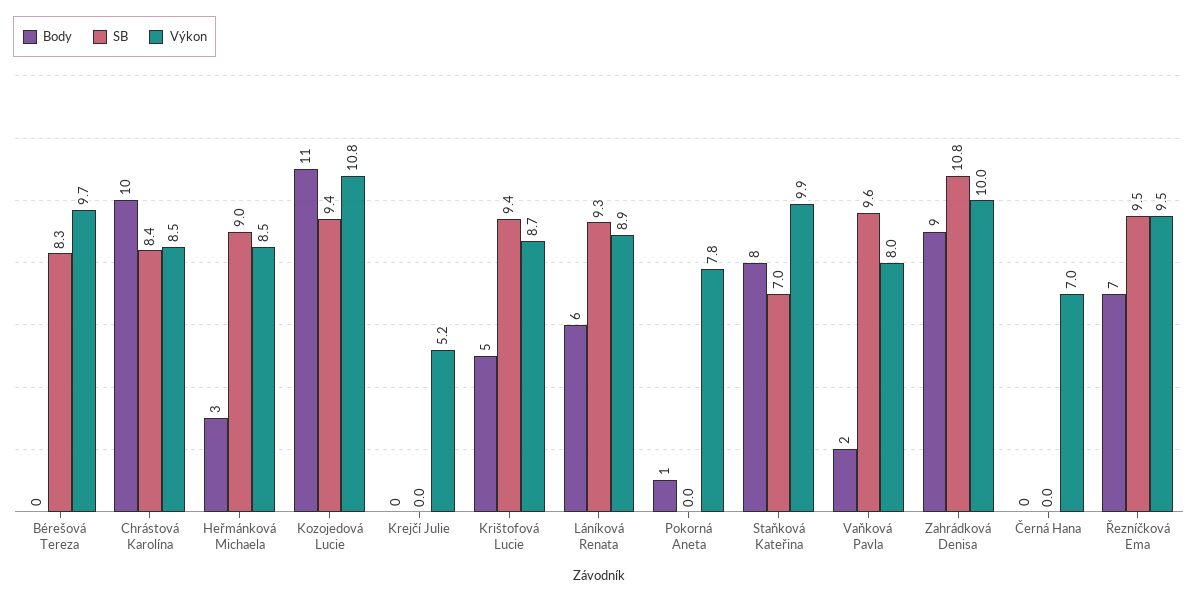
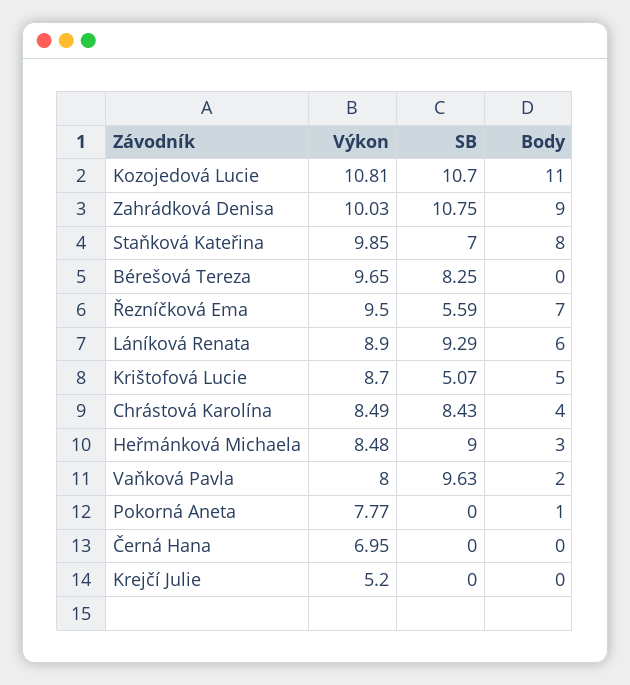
Body, Chrástová Karolína: 10 -> 4
SB, Kozojedová Lucie: 9.4 -> 10.7
SB, Krištofová Lucie: 9.4 -> 5.07
SB, Řezníčková Ema: 9.5 -> 5.59

